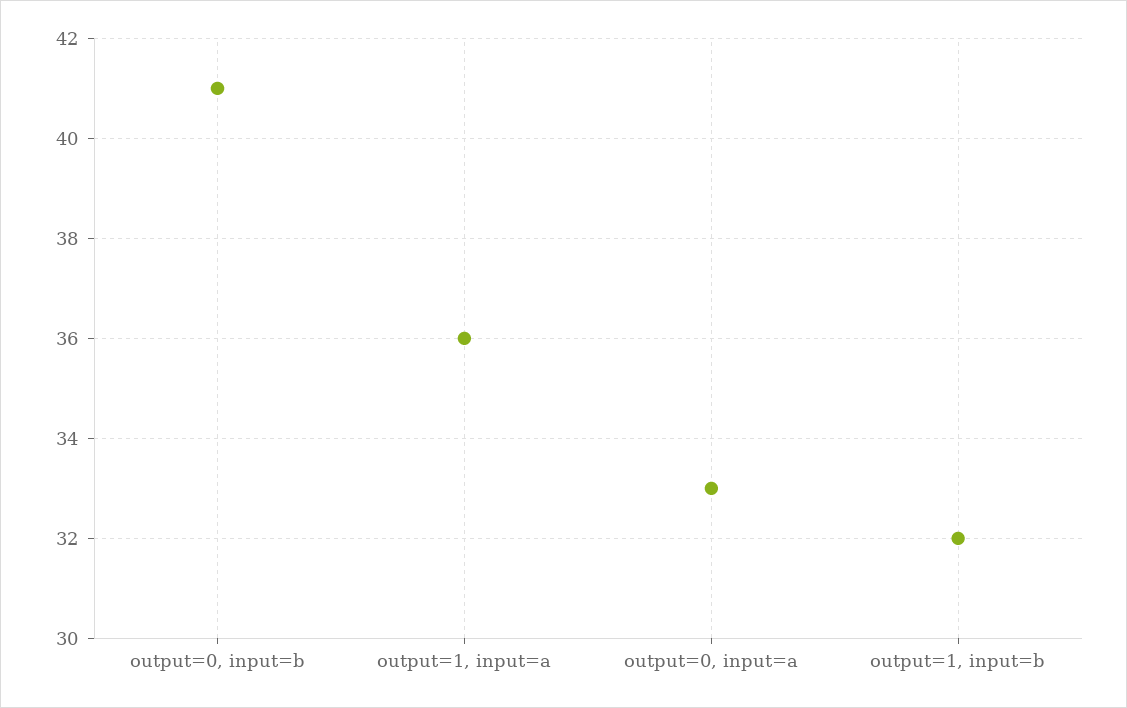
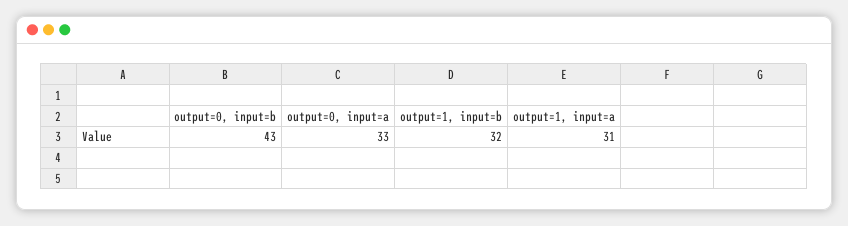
output=0, input=b: 41 -> 43
output=1, input=a: 36 -> 31

